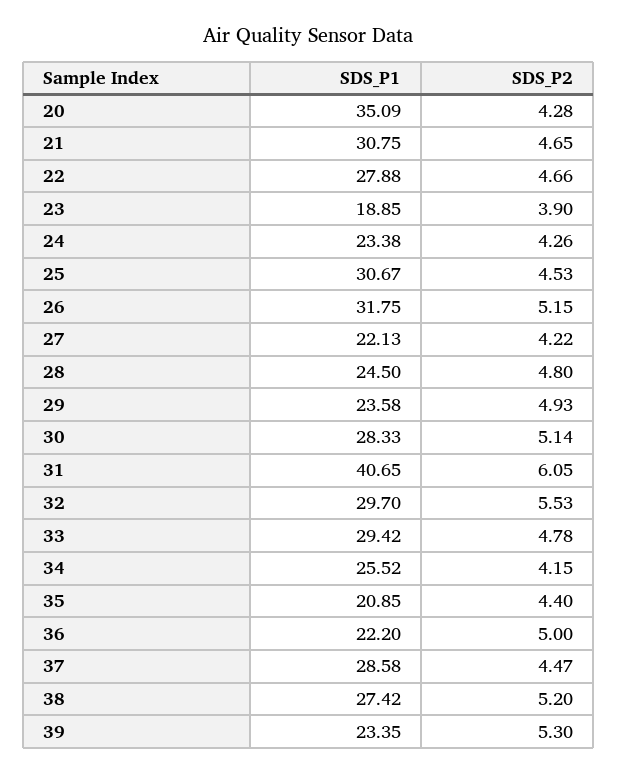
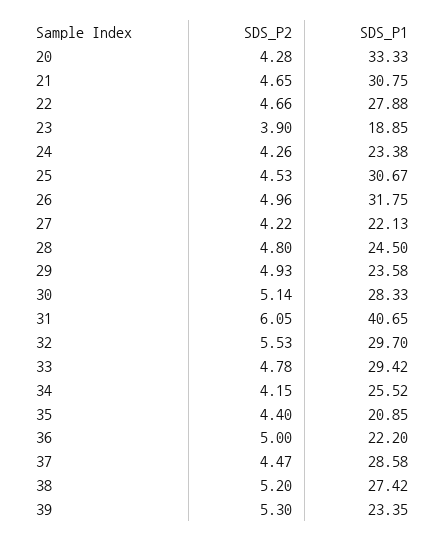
SDS_P1, 20: 35.09 -> 33.33
SDS_P2, 26: 5.15 -> 4.96

